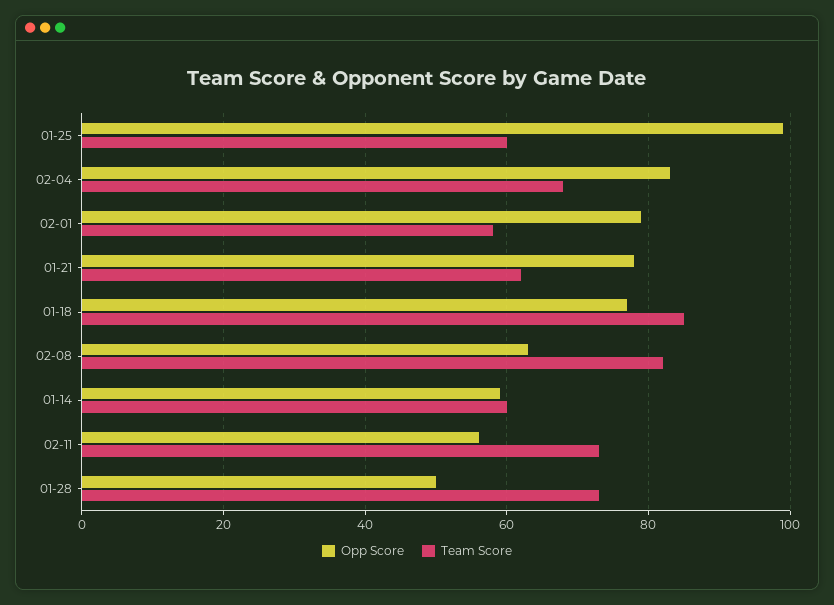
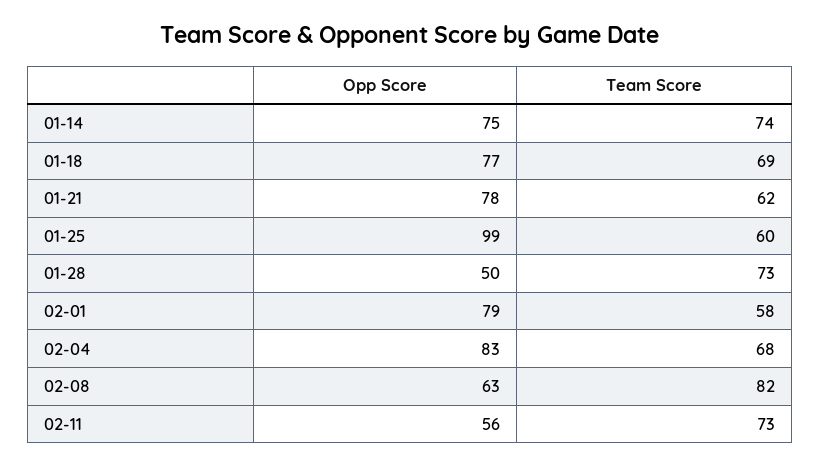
Team Score, 01-18: 85 -> 69
Opp Score, 01-14: 60 -> 75
Team Score, 01-14: 60 -> 74

